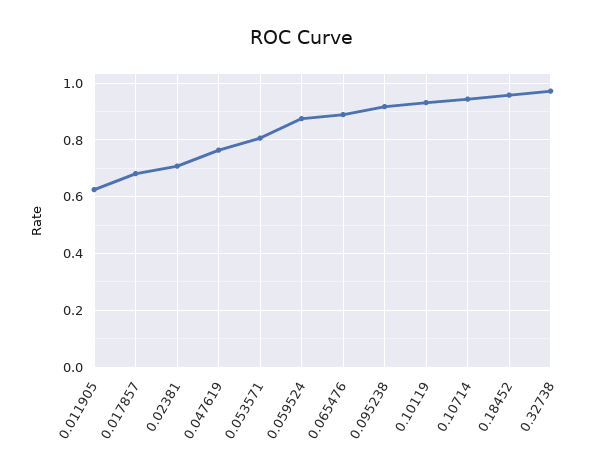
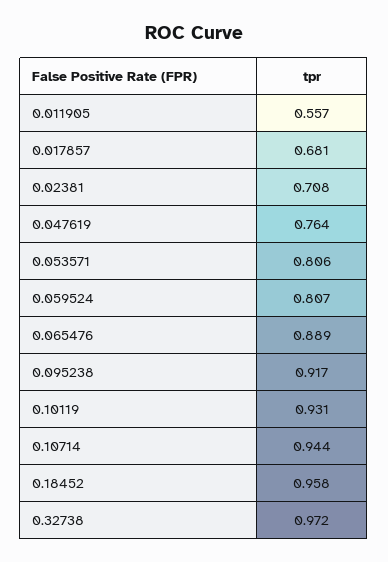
0.011905: 0.625 -> 0.557
0.059524: 0.875 -> 0.807

